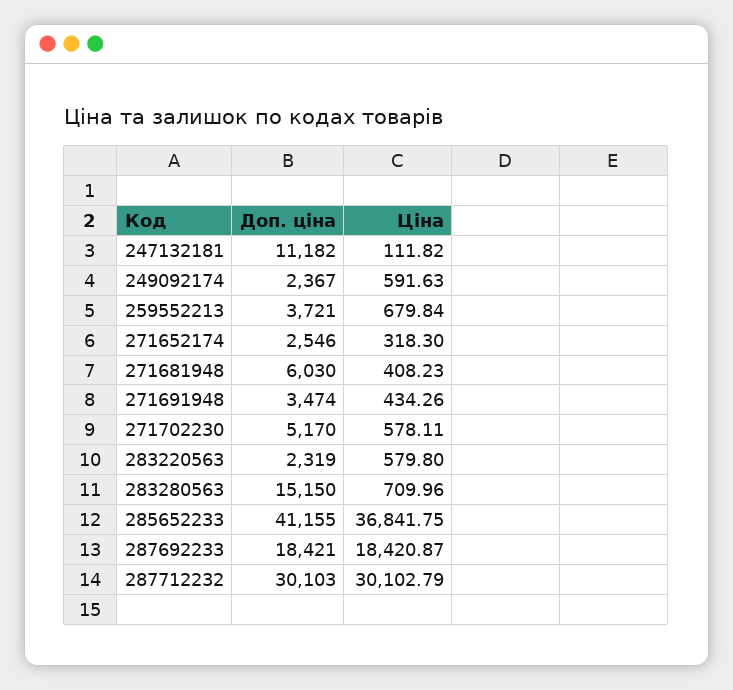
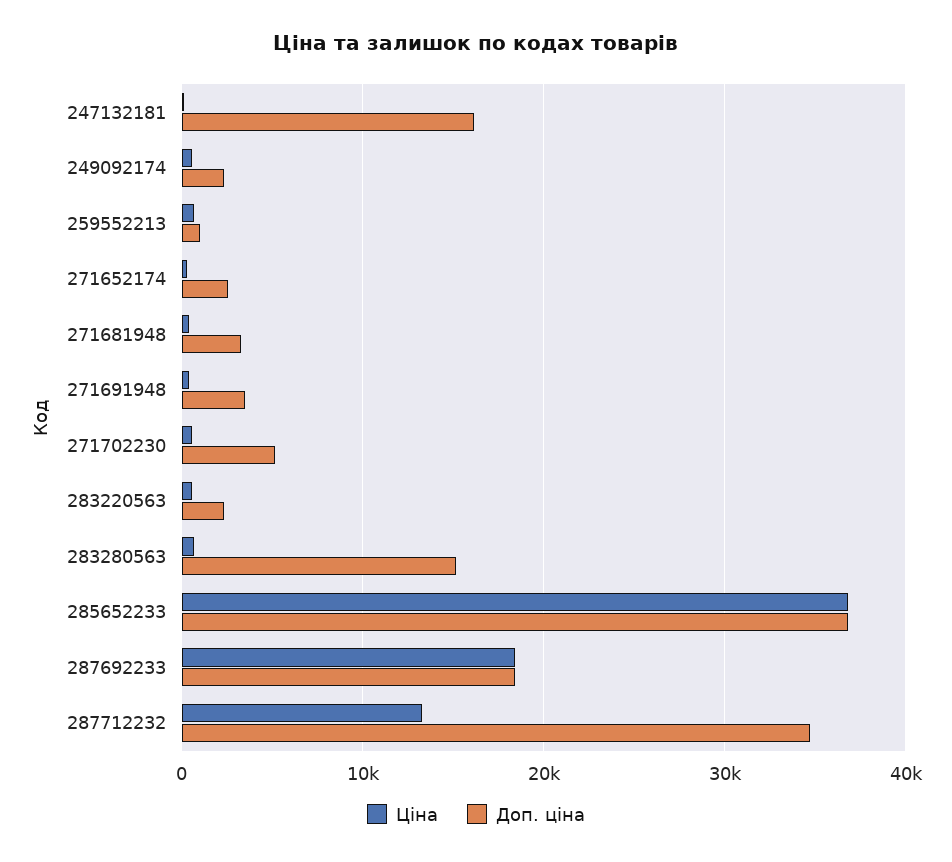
Доп. ціна, 247132181: 11182 -> 16000
Доп. ціна, 259552213: 3721 -> 1000
Доп. ціна, 271681948: 6030 -> 3000
Доп. ціна, 285652233: 41155 -> 37000
Доп. ціна, 287712232: 30103 -> 35000
Ціна, 287712232: 30102.79 -> 13000

